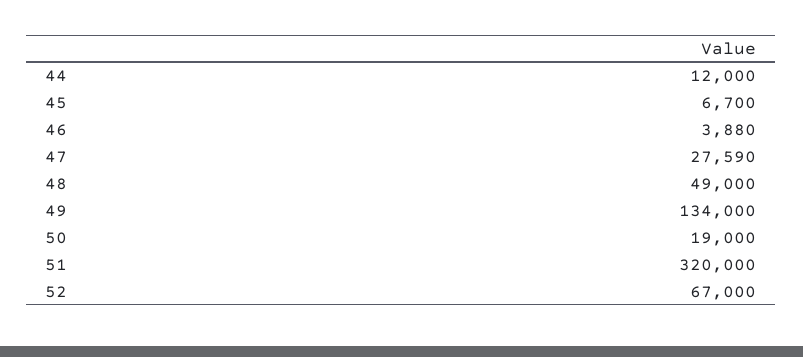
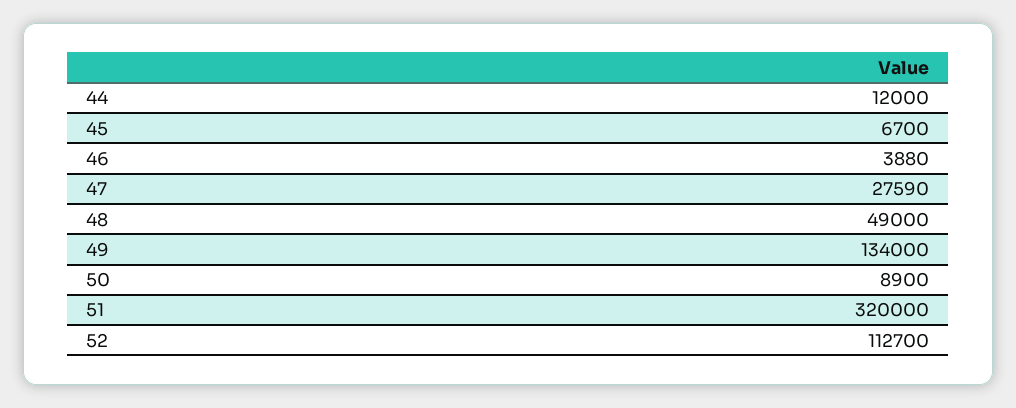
50: 19000 -> 8900
52: 67000 -> 112700

